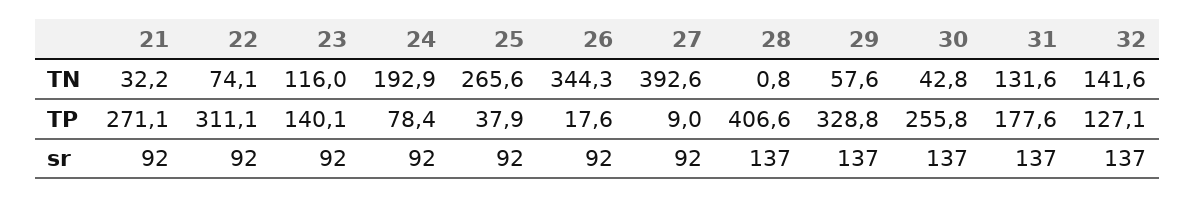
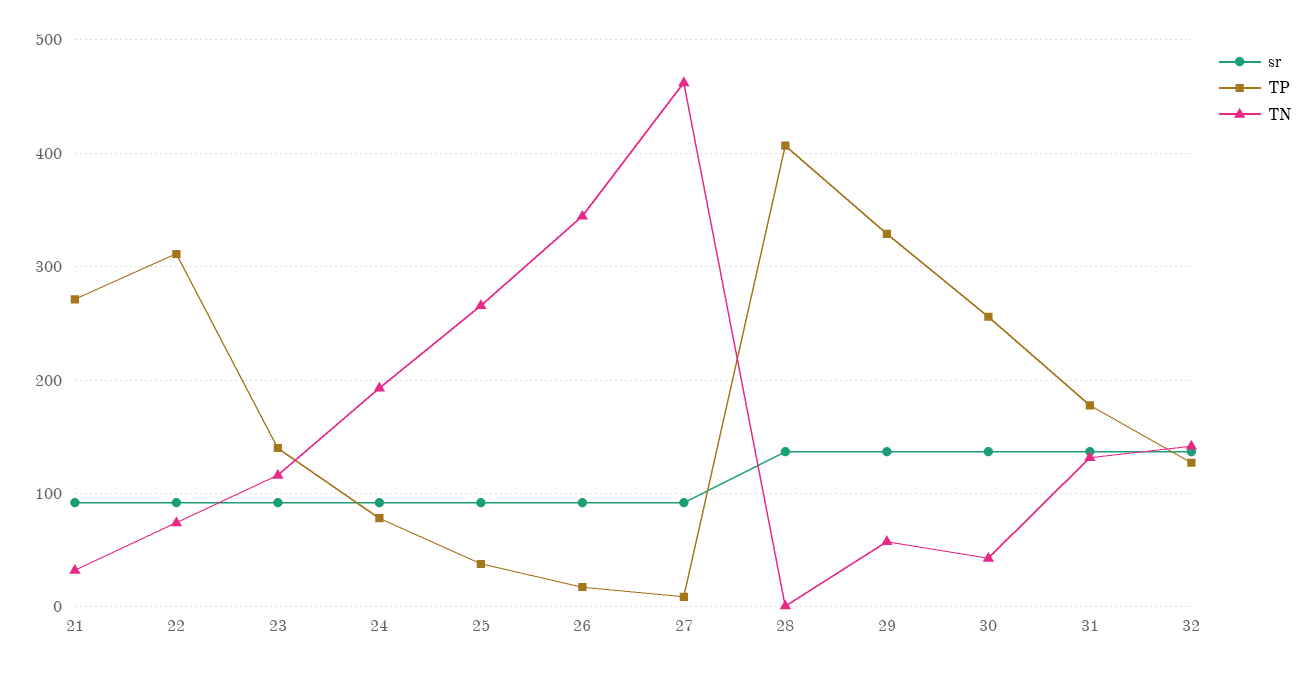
TN, 27: 392.6 -> 460

